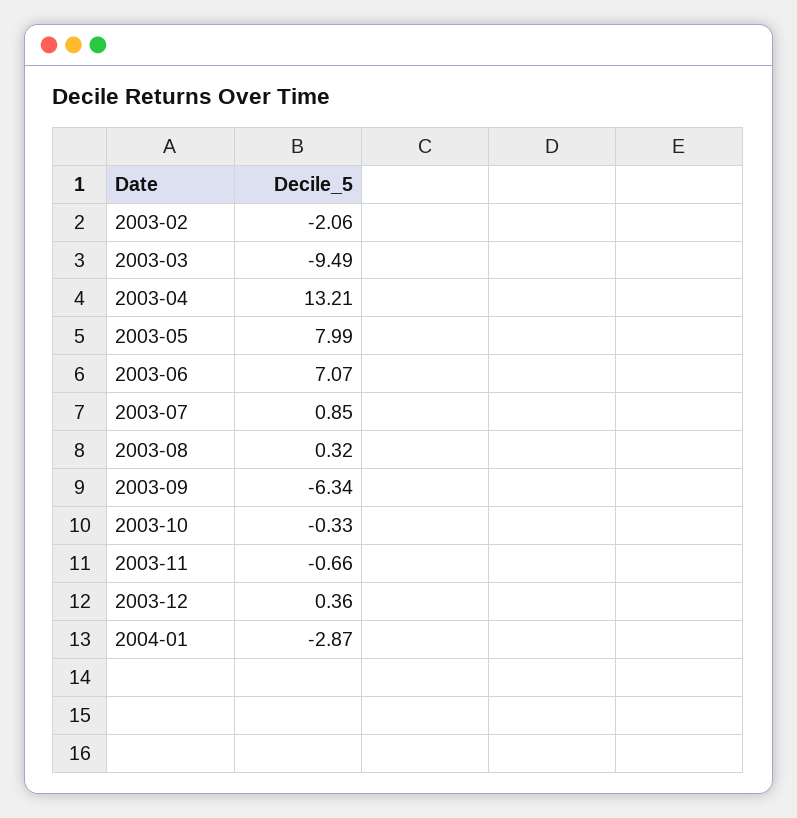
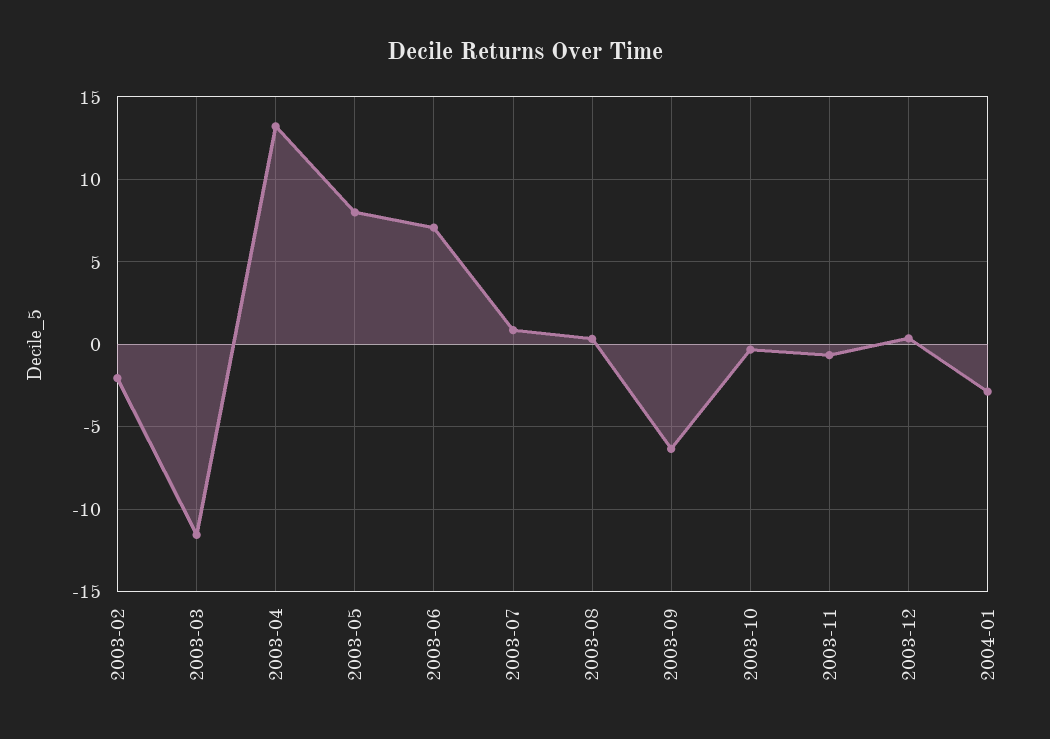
2003-03: -9.49 -> -11.5

